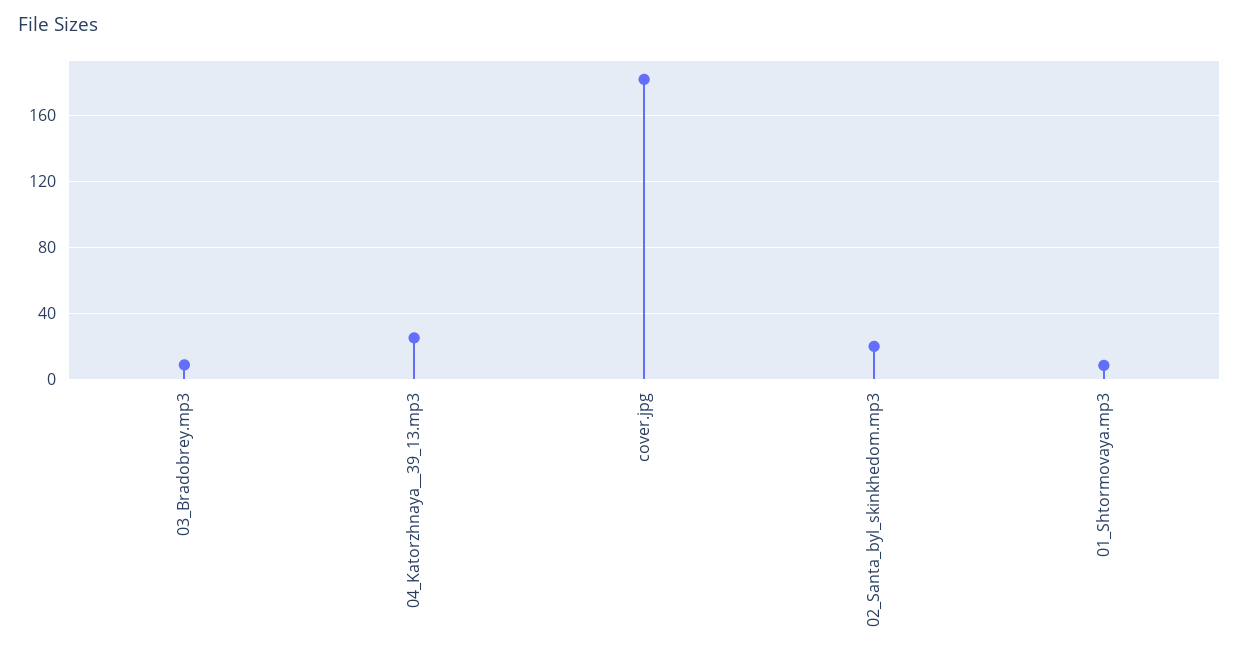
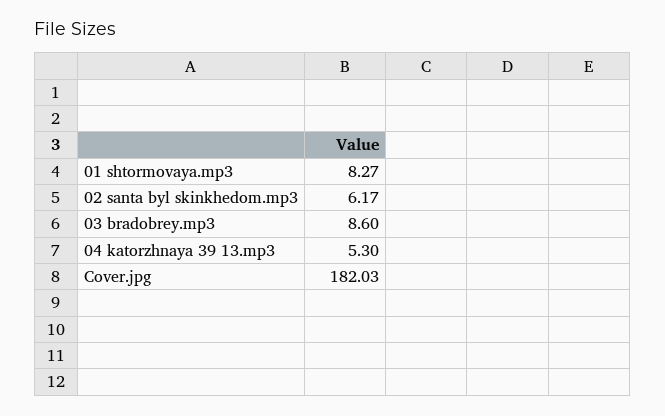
04_Katorzhnaya__39_13.mp3: 25 -> 5.3
02_Santa_byl_skinkhedom.mp3: 20 -> 6.17

